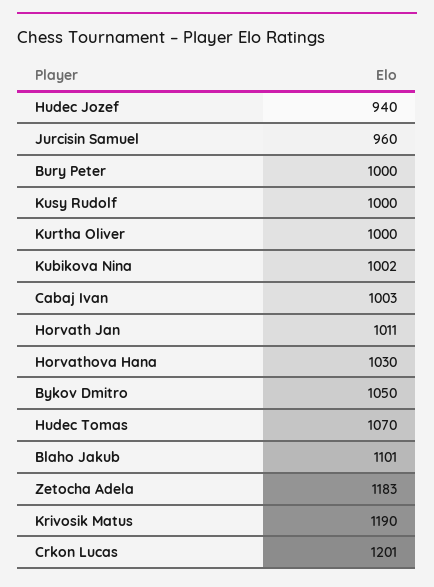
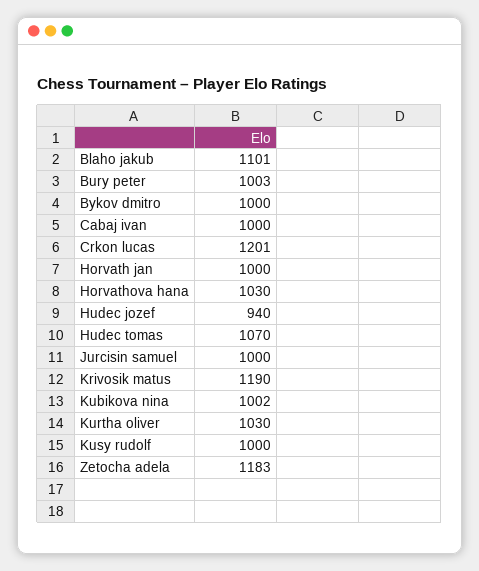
Jurcisin Samuel: 960 -> 1000
Bury Peter: 1000 -> 1003
Kurtha Oliver: 1000 -> 1030
Cabaj Ivan: 1003 -> 1000
Horvath Jan: 1011 -> 1000
Bykov Dmitro: 1050 -> 1000

